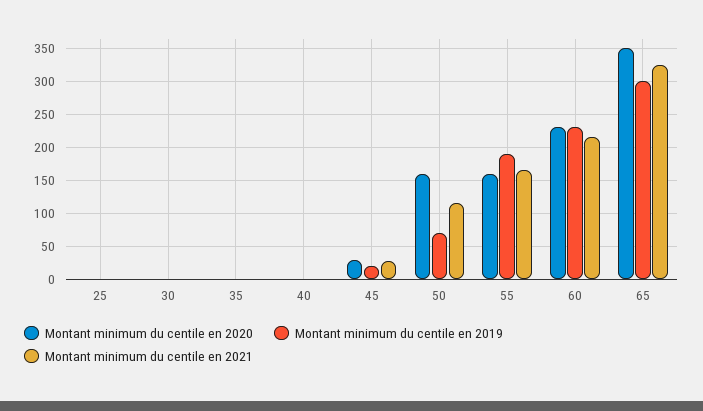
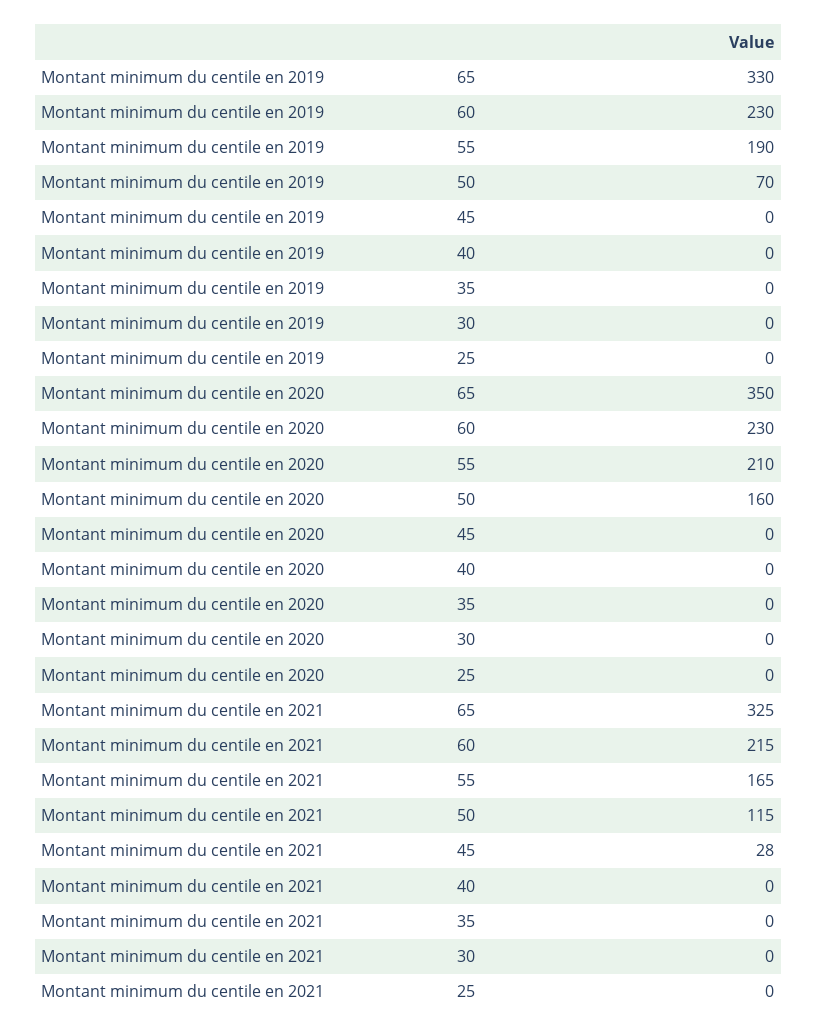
Montant minimum du centile en 2020, 45: 30 -> 0
Montant minimum du centile en 2019, 45: 20 -> 0
Montant minimum du centile en 2020, 55: 160 -> 210
Montant minimum du centile en 2019, 65: 300 -> 330

